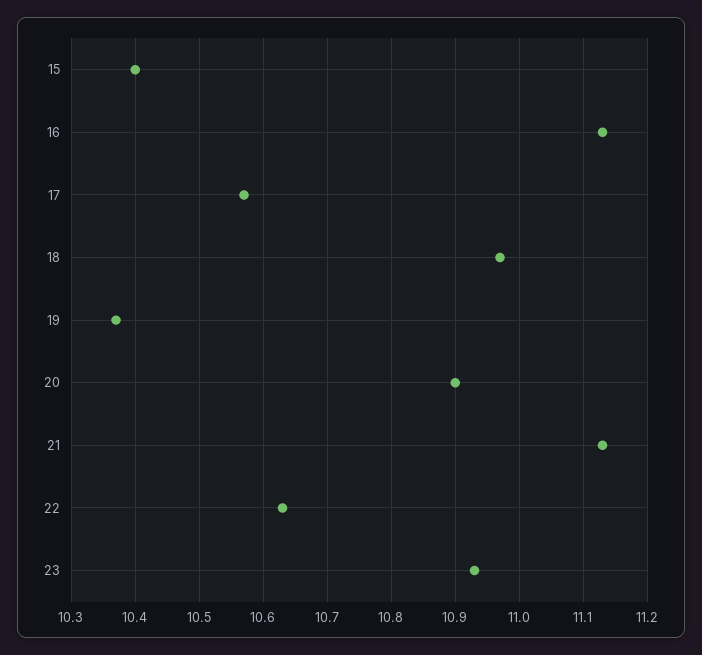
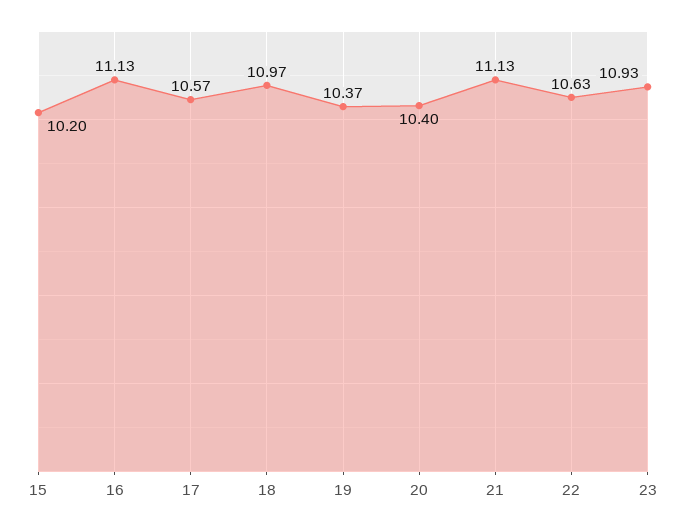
15: 10.4 -> 10.2
20: 10.9 -> 10.4

